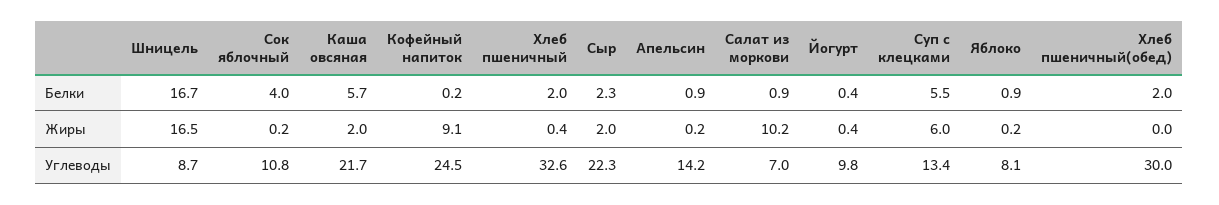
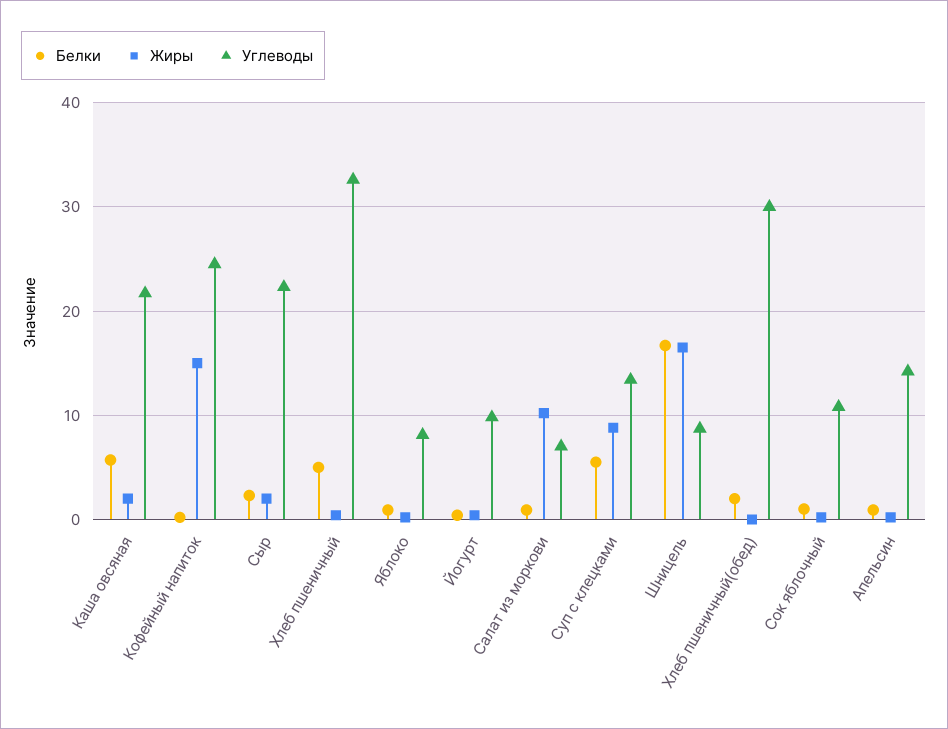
Белки, Сок яблочный: 4 -> 1
Белки, Хлеб пшеничный: 2 -> 5
Жиры, Кофейный напиток: 9.1 -> 15
Жиры, Суп с клецками: 6 -> 9

